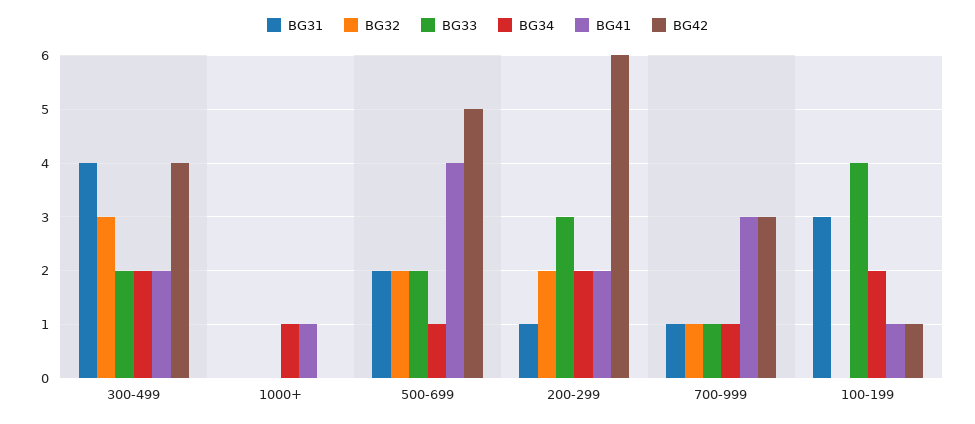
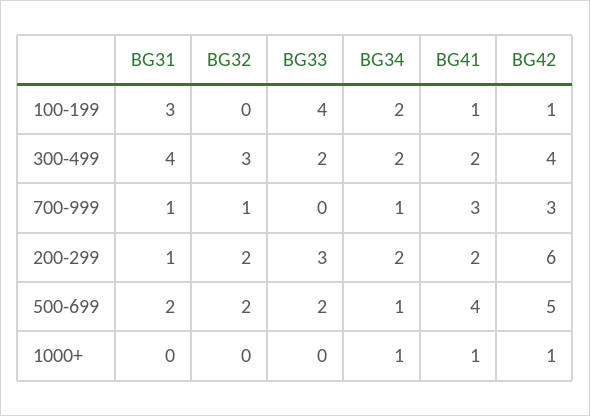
BG42, 1000+: 0 -> 1
BG33, 700-999: 1 -> 0

